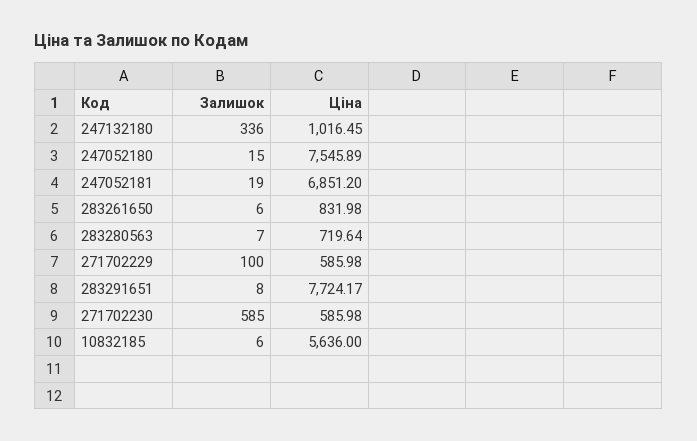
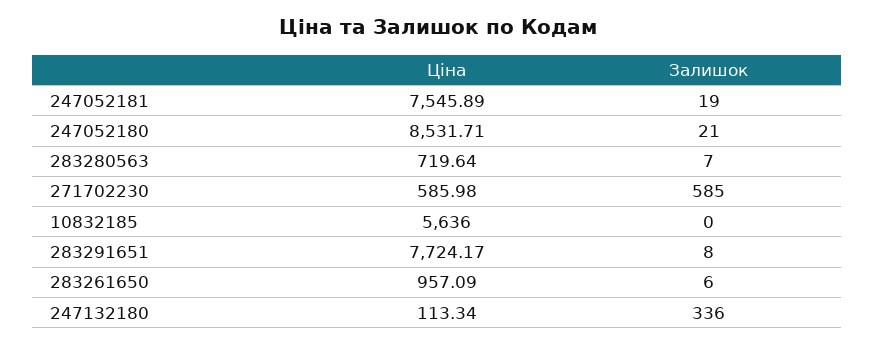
Ціна, 247132180: 1016.45 -> 113.34
Залишок, 247052180: 15 -> 21
Ціна, 247052180: 7545.89 -> 8531.71
Ціна, 247052181: 6851.2 -> 7545.89
Ціна, 283261650: 831.98 -> 957.09
Залишок, 271702229: 100 -> none
Ціна, 271702229: 585.98 -> none
Залишок, 10832185: 6 -> 0

